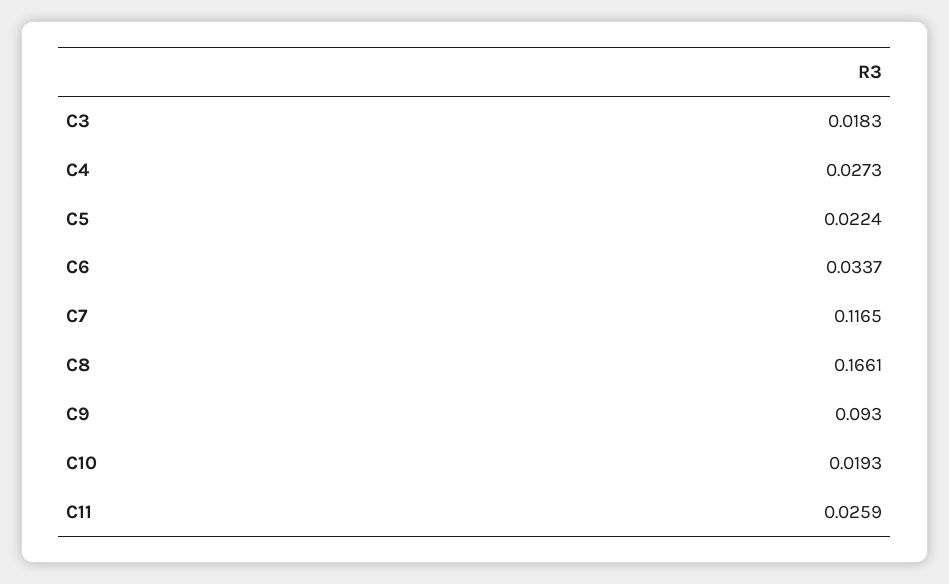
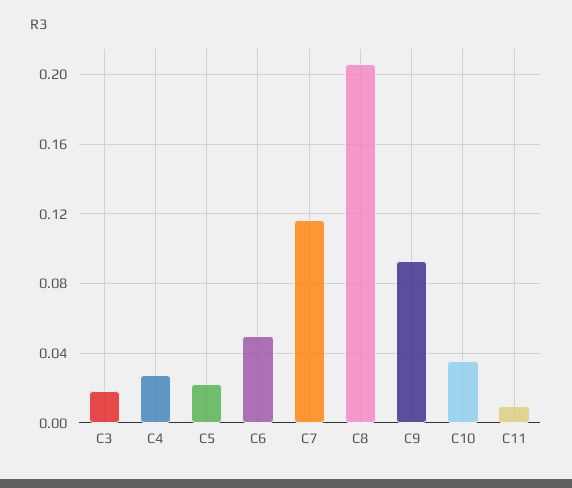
C6: 0.0337 -> 0.05
C8: 0.1661 -> 0.205
C10: 0.0193 -> 0.035
C11: 0.0259 -> 0.01

